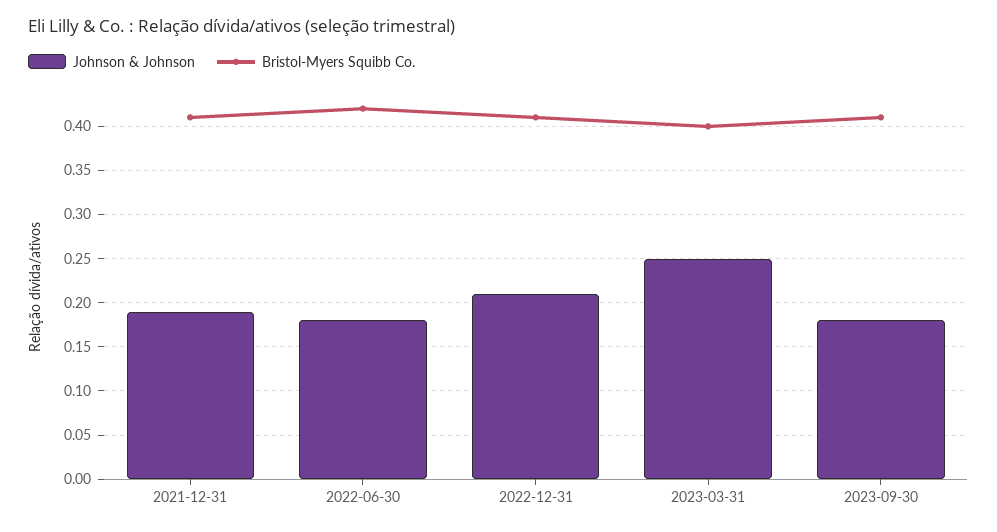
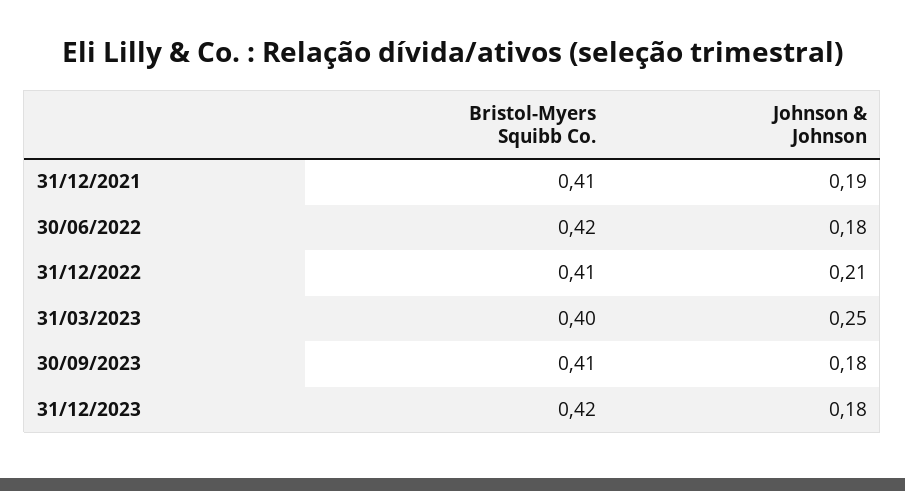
Bristol-Myers Squibb Co., 31/12/2023: none -> 0.42
Johnson & Johnson, 31/12/2023: none -> 0.18

